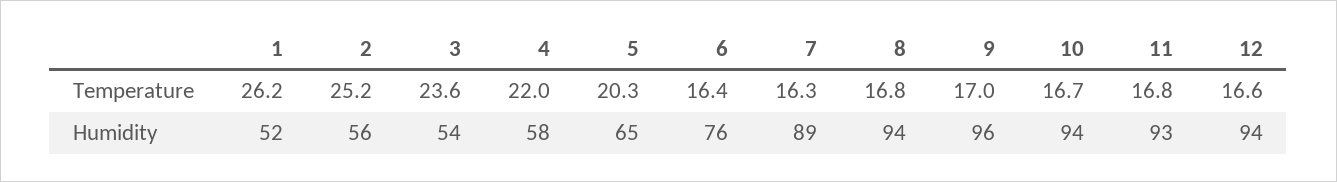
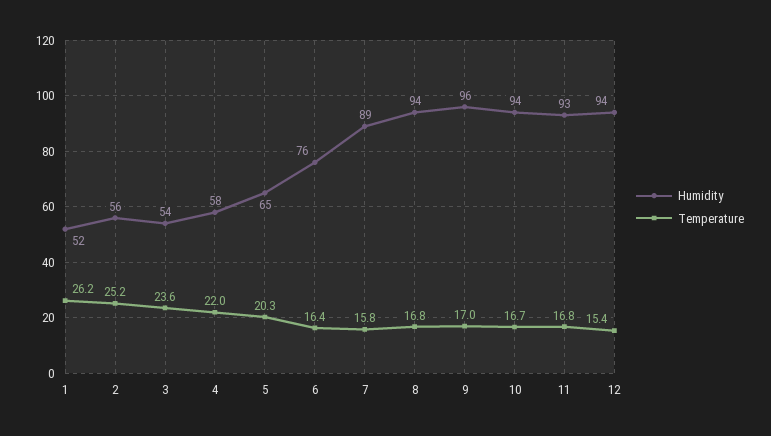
Temperature, 7: 16.3 -> 15.8
Temperature, 12: 16.6 -> 15.4

